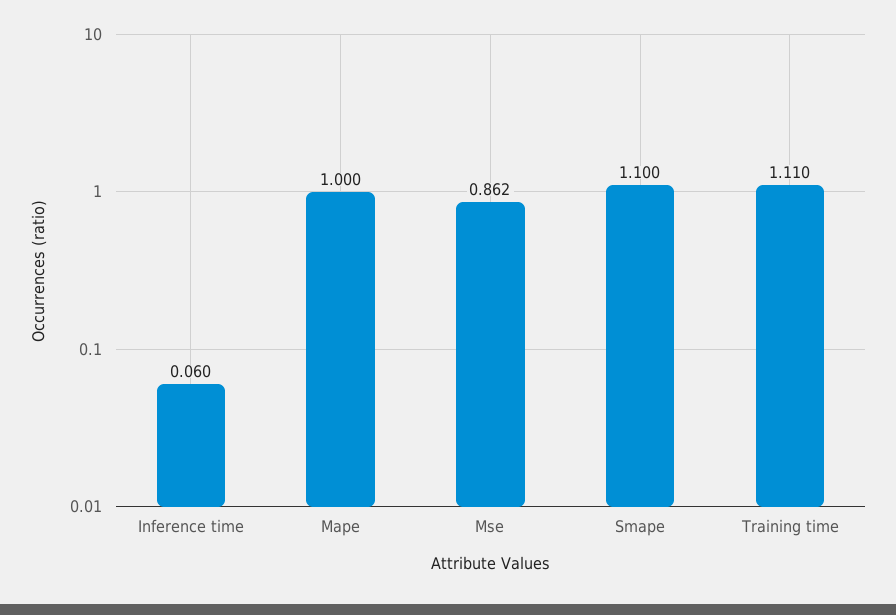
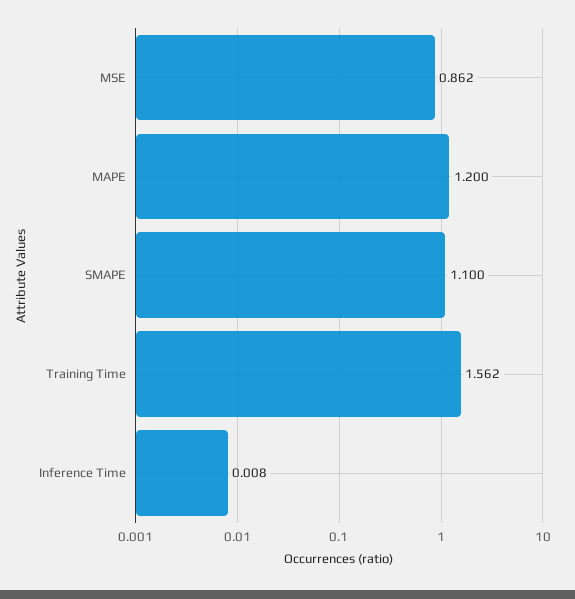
Inference time: 0.06 -> 0.008
Mape: 1 -> 1.2
Training time: 1.11 -> 1.562

